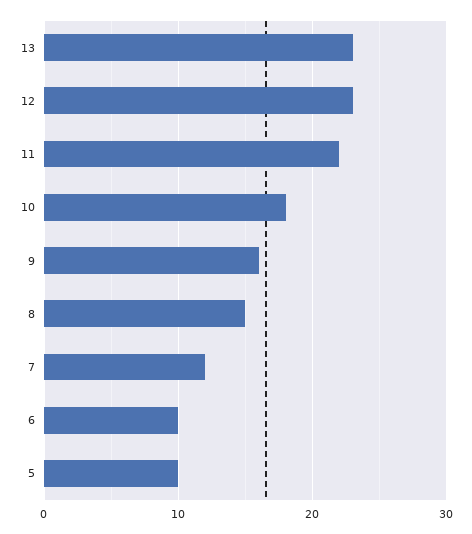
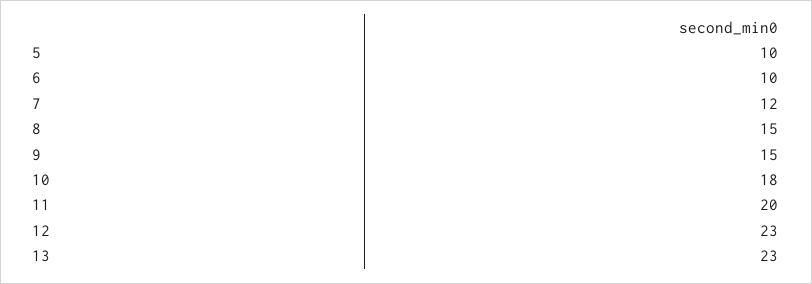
11: 22 -> 20
9: 16 -> 15

